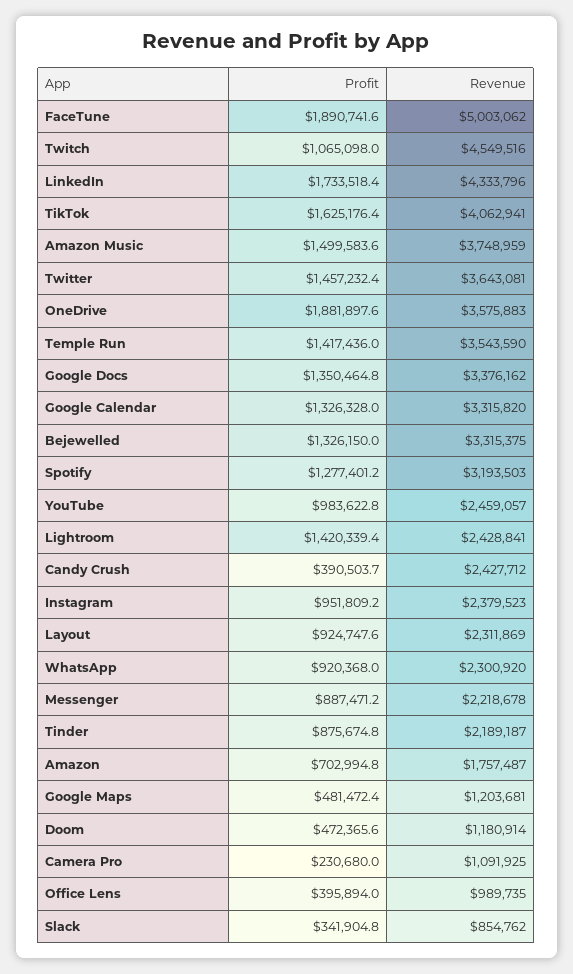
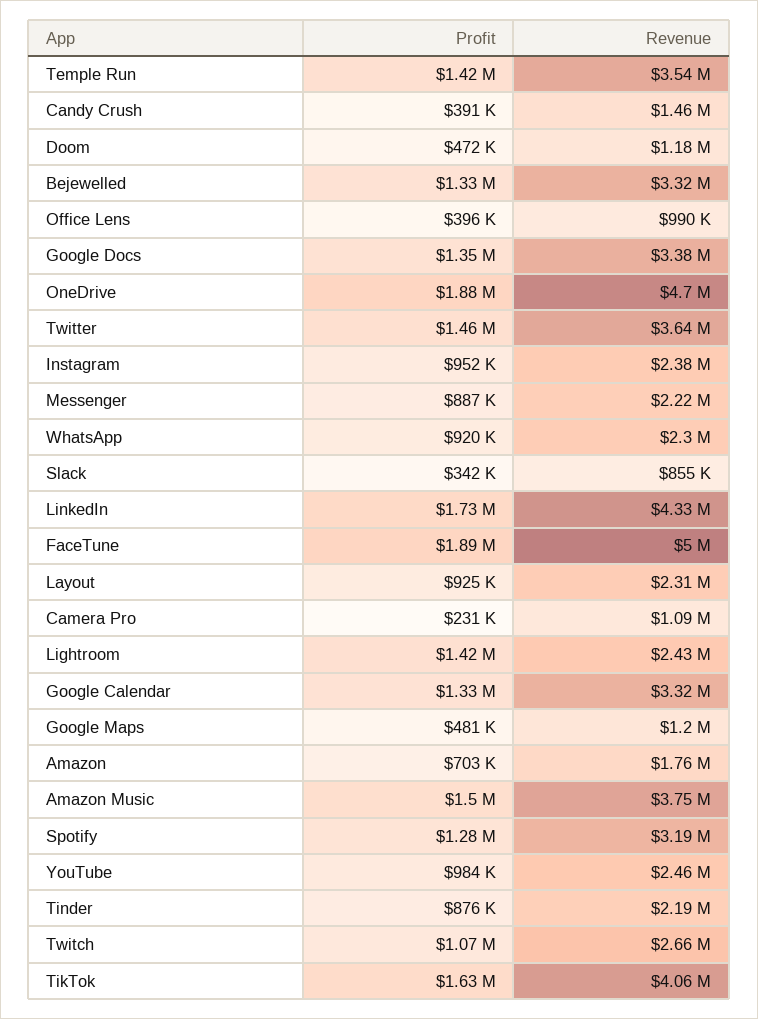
Revenue, Twitch: 4549516 -> 2660000
Revenue, OneDrive: 3575883 -> 4700000
Revenue, Candy Crush: 2427712 -> 1460000

